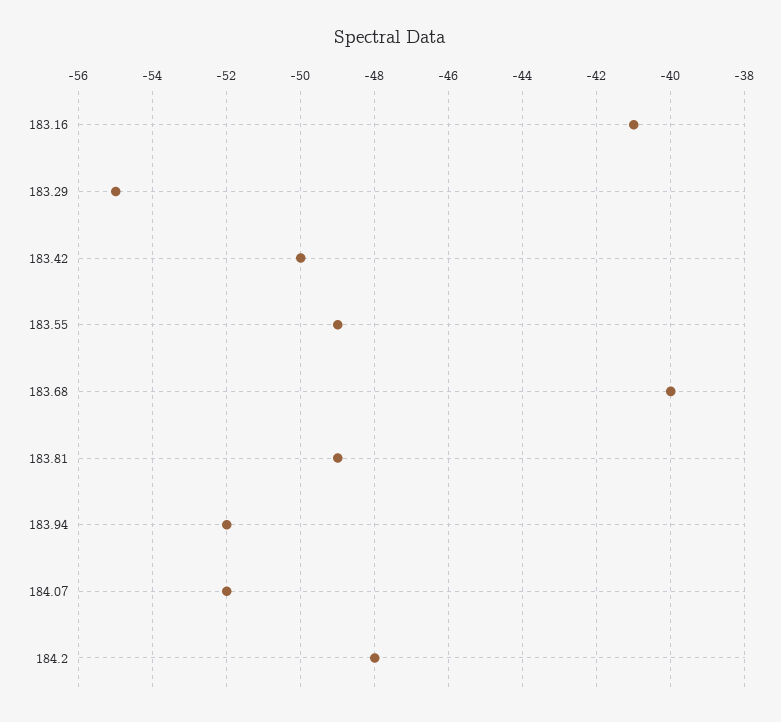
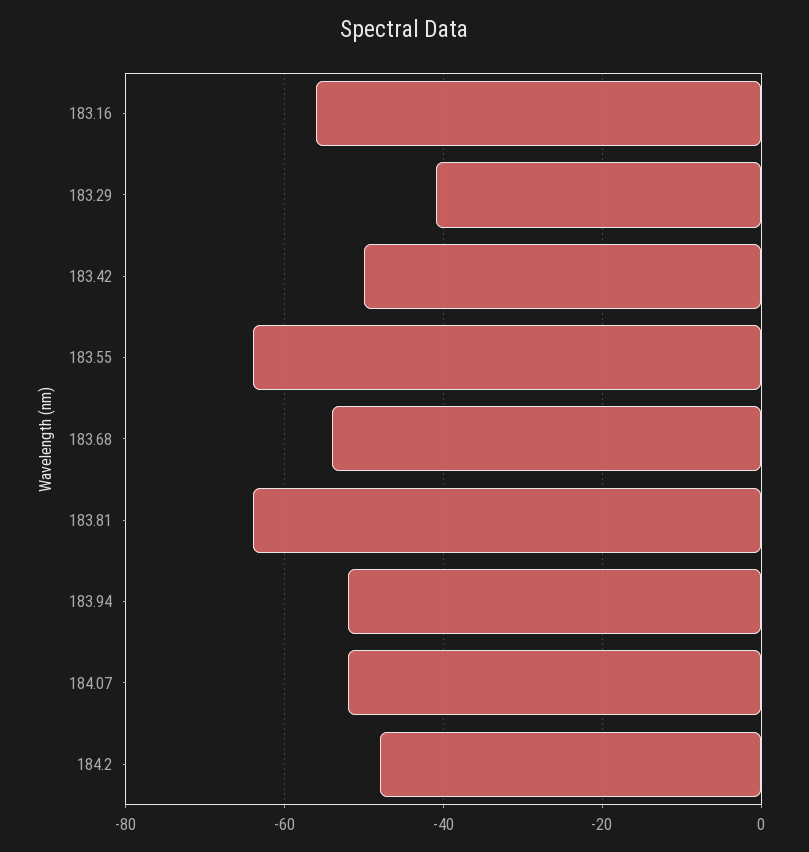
183.16: -41 -> -55
183.29: -55 -> -40
183.55: -49 -> -65
183.68: -40 -> -55
183.81: -49 -> -65

